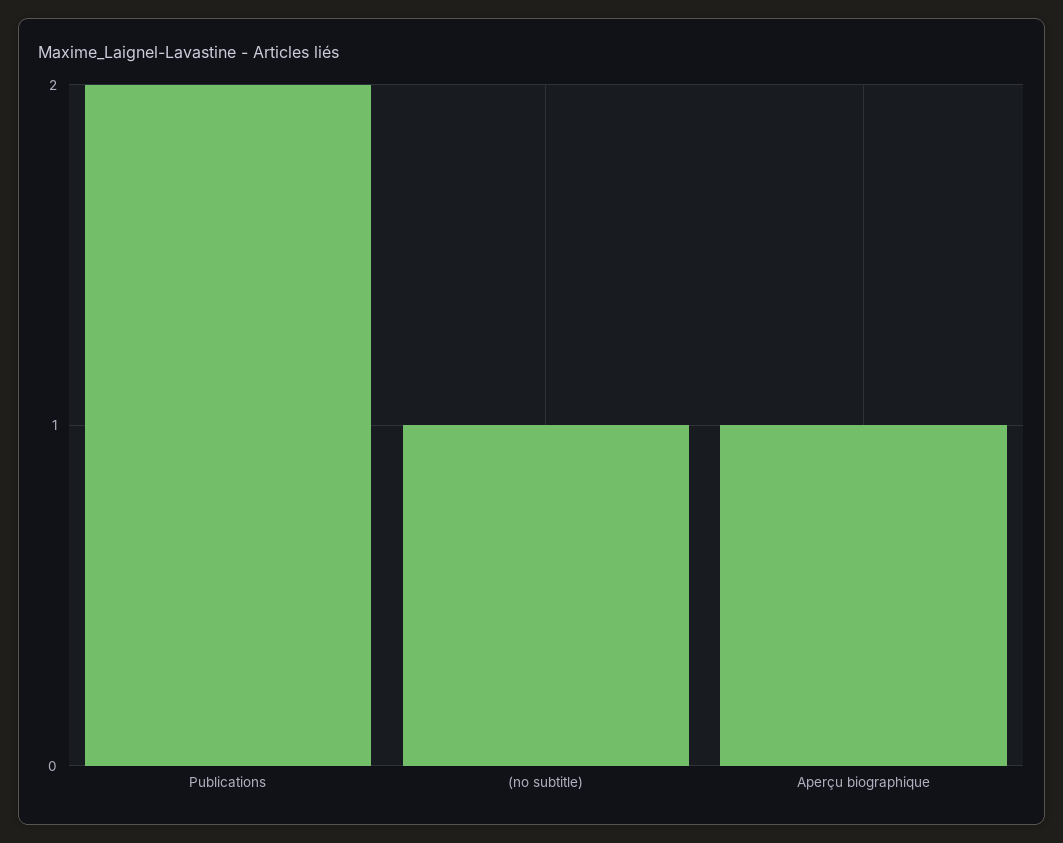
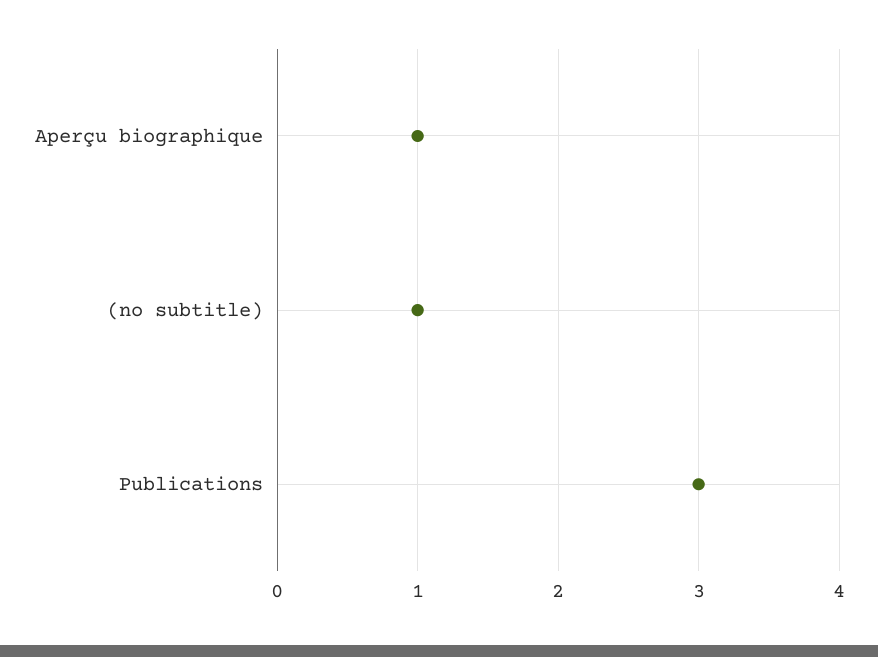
Publications: 2 -> 3

